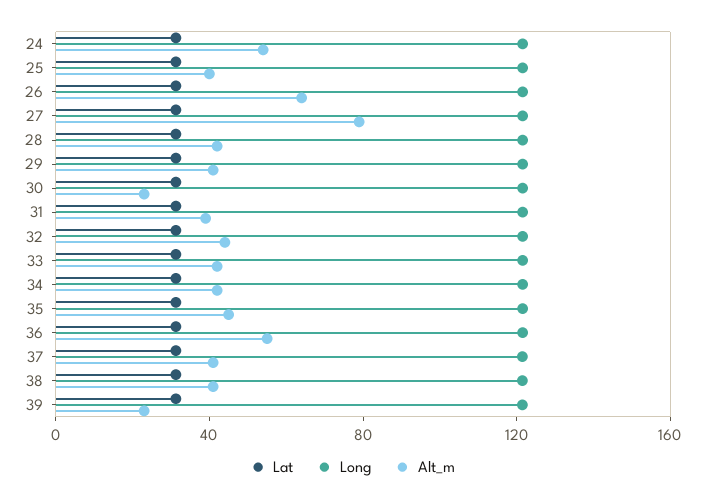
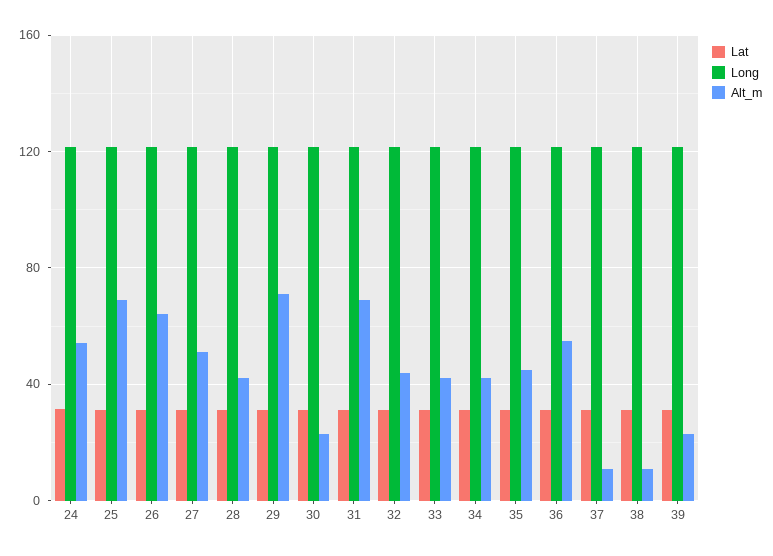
Alt_m, 25: 40 -> 70
Alt_m, 27: 80 -> 50
Alt_m, 29: 40 -> 70
Alt_m, 31: 40 -> 70
Alt_m, 37: 40 -> 10
Alt_m, 38: 40 -> 10

